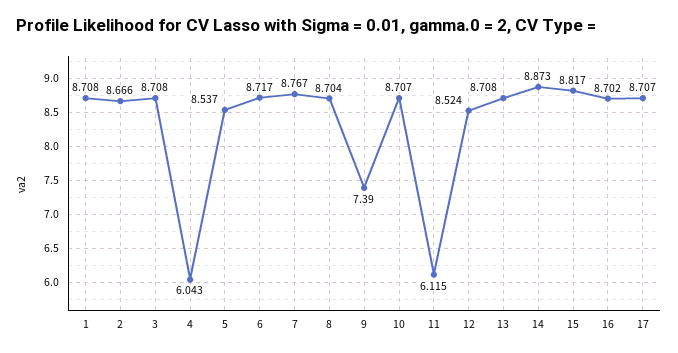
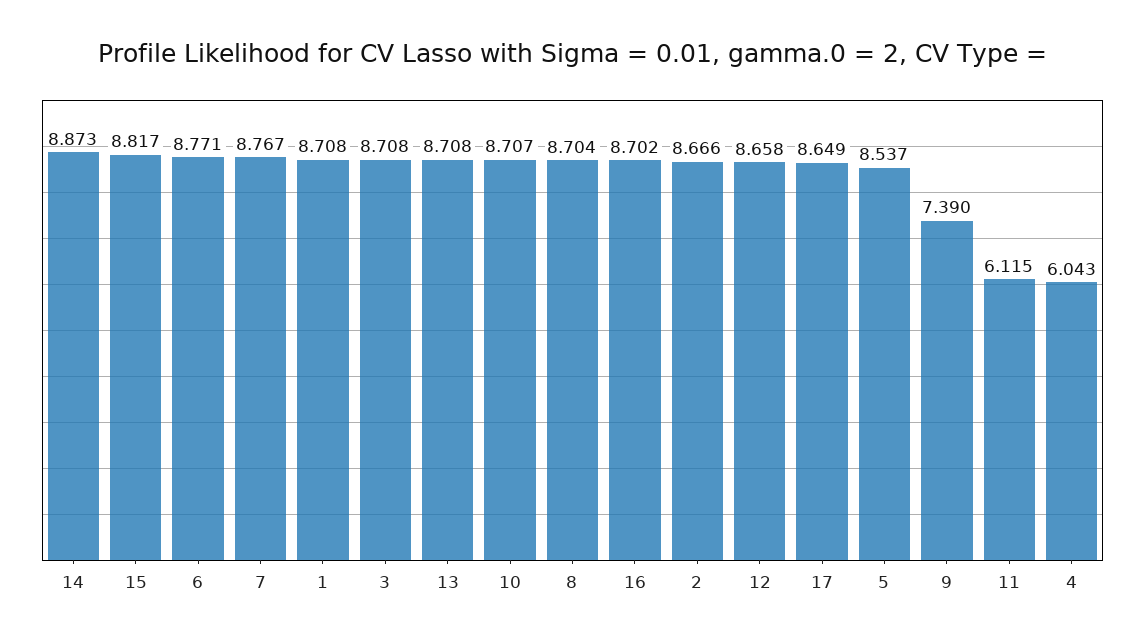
6: 8.717 -> 8.771
12: 8.524 -> 8.658
17: 8.707 -> 8.649

